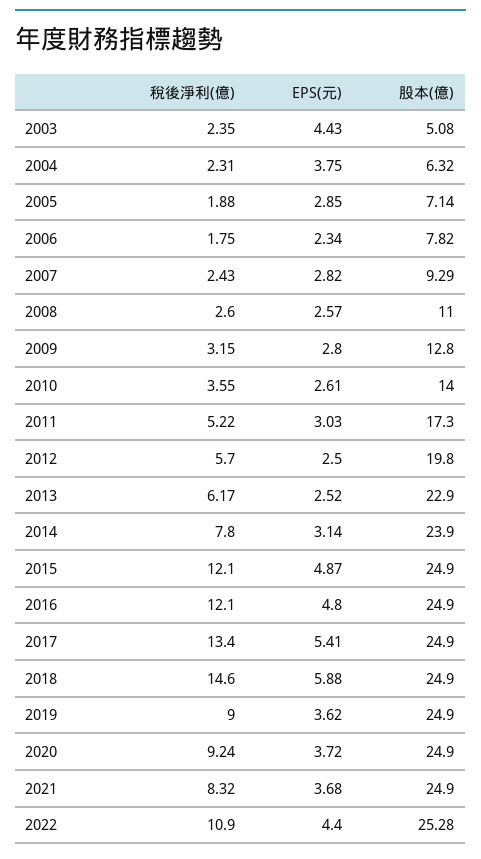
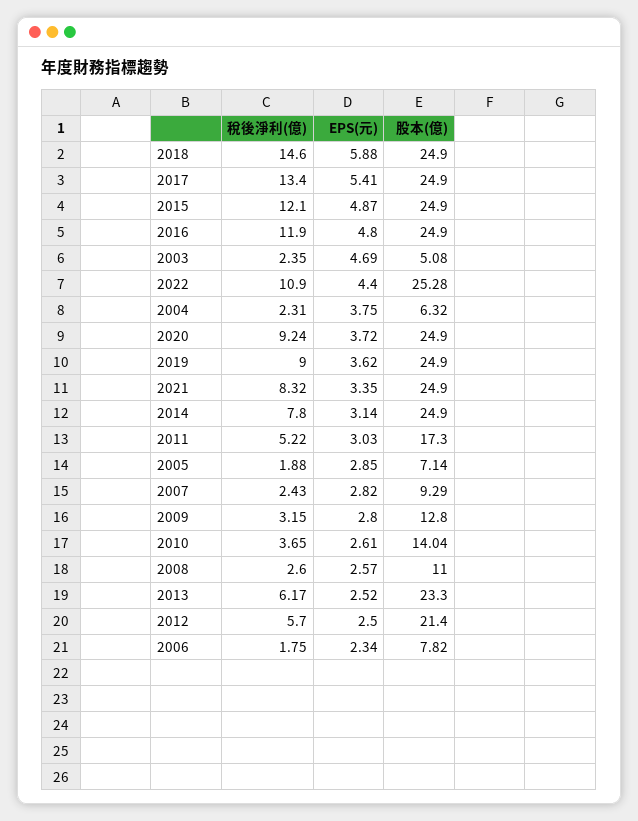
EPS(元), 2003: 4.43 -> 4.69
稅後淨利(億), 2010: 3.55 -> 3.65
股本(億), 2010: 14 -> 14.04
股本(億), 2012: 19.8 -> 21.4
股本(億), 2013: 22.9 -> 23.3
股本(億), 2014: 23.9 -> 24.9
稅後淨利(億), 2016: 12.1 -> 11.9
EPS(元), 2021: 3.68 -> 3.35

